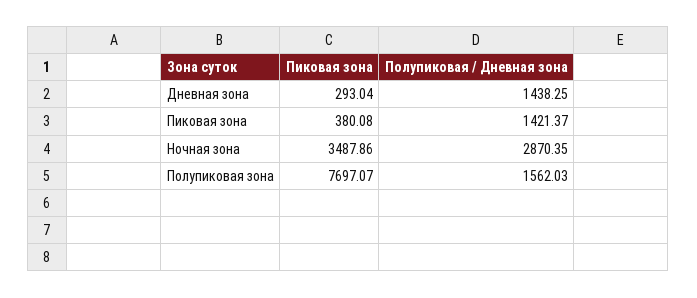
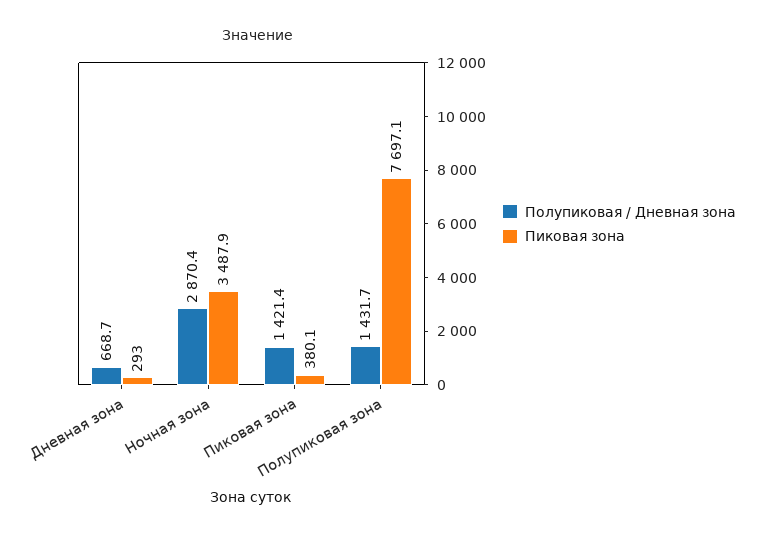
Полупиковая / Дневная зона, Дневная зона: 1438.25 -> 668.7
Полупиковая / Дневная зона, Полупиковая зона: 1562.03 -> 1431.7

